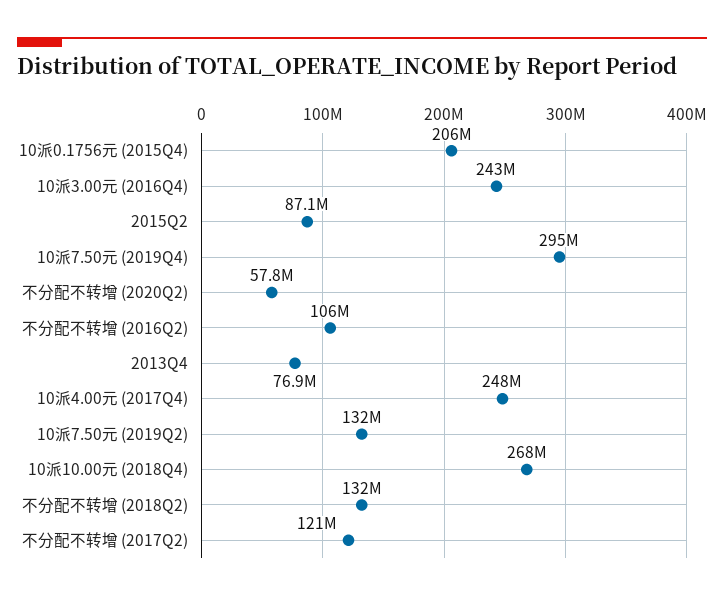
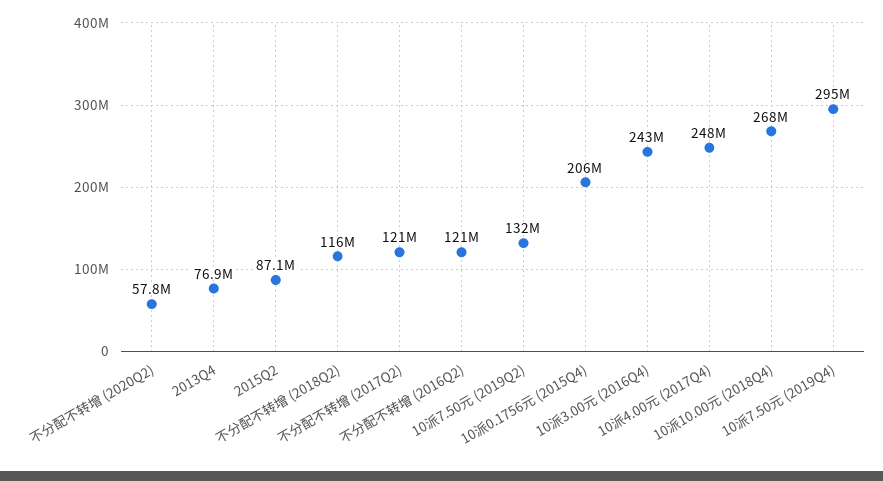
不分配不转增 (2016Q2): 106000000 -> 121000000
不分配不转增 (2018Q2): 132000000 -> 116000000

